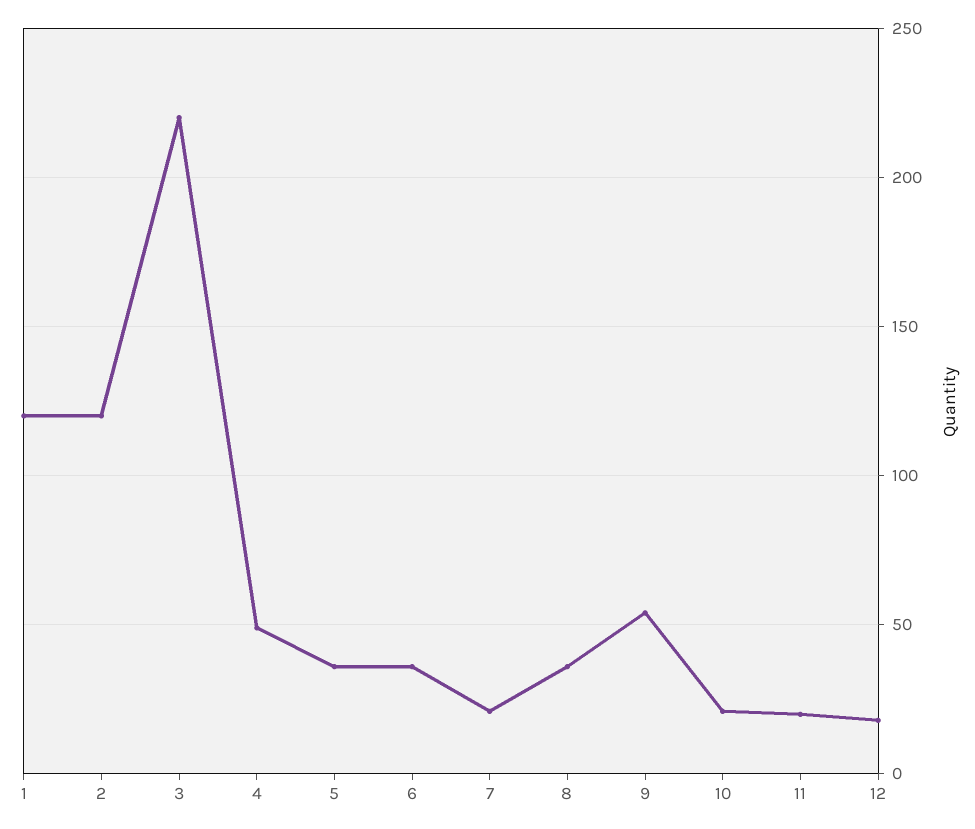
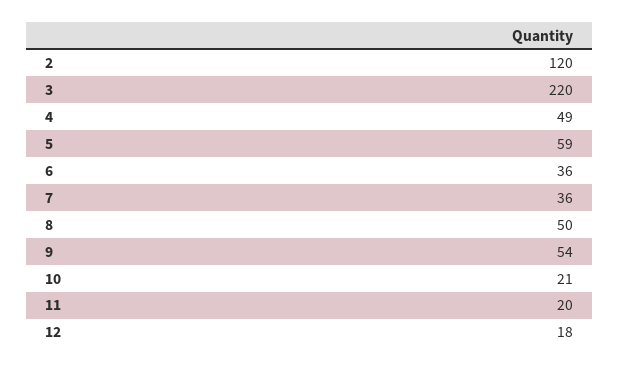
1: 120 -> none
5: 35 -> 59
7: 20 -> 36
8: 35 -> 50

